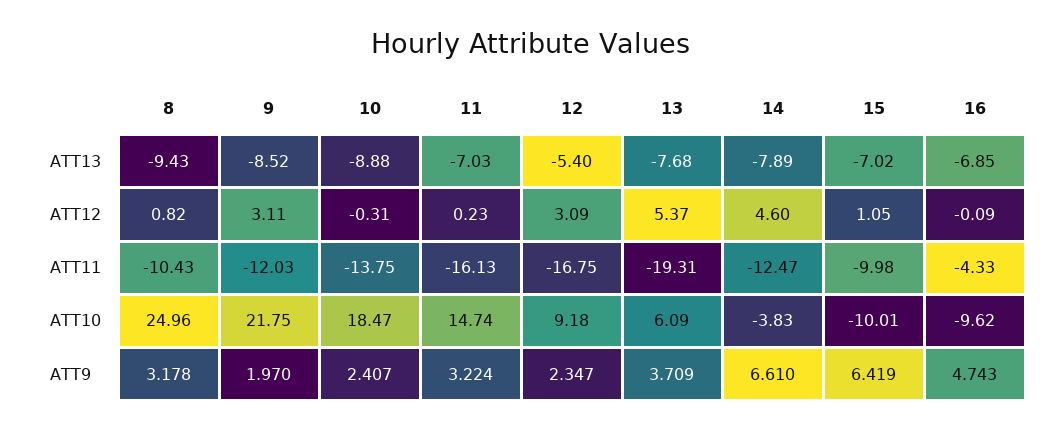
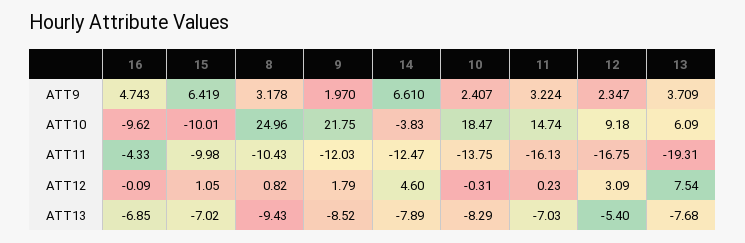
10, ATT13: -8.88 -> -8.29
9, ATT12: 3.11 -> 1.79
13, ATT12: 5.37 -> 7.54

